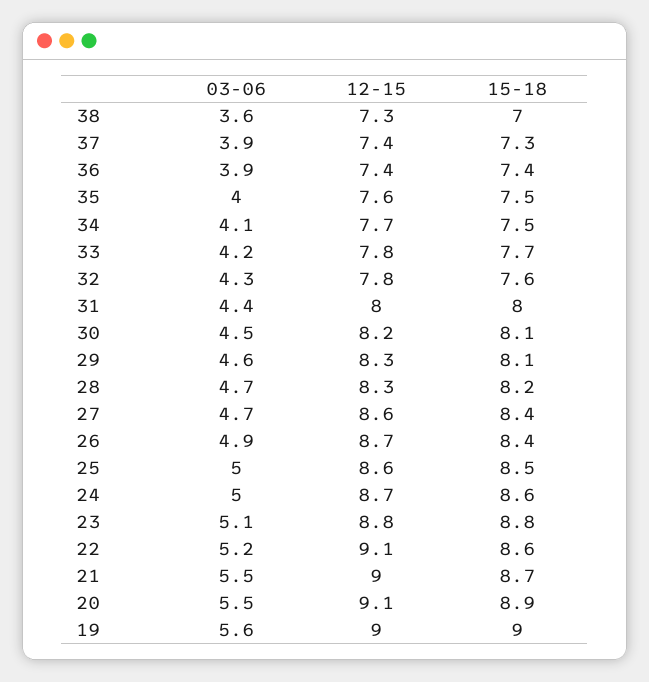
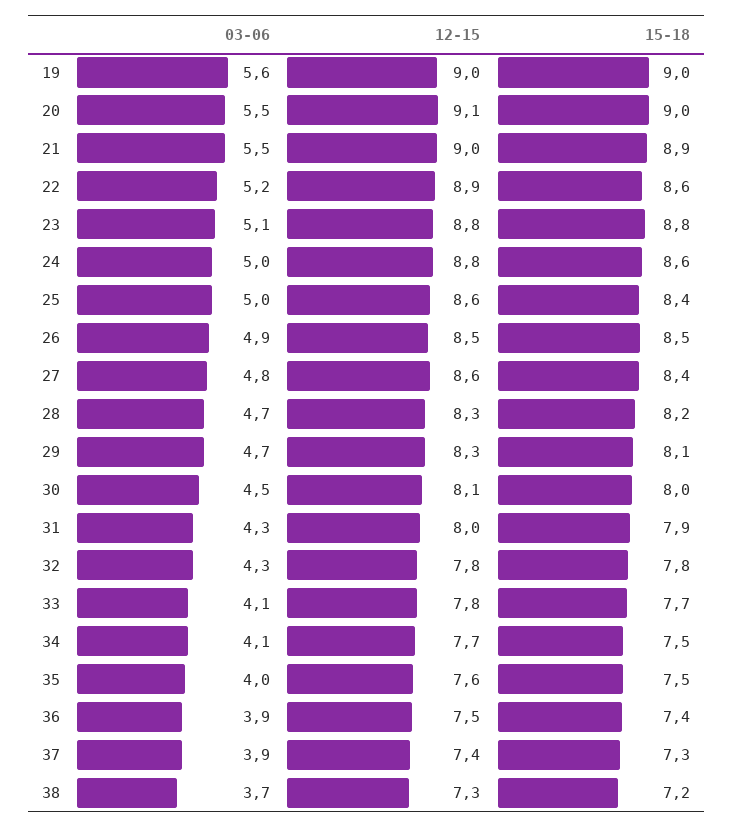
03-06, 38: 3.6 -> 3.7
15-18, 38: 7 -> 7.2
12-15, 36: 7.4 -> 7.5
03-06, 33: 4.2 -> 4.1
15-18, 32: 7.6 -> 7.8
03-06, 31: 4.4 -> 4.3
15-18, 31: 8 -> 7.9
12-15, 30: 8.2 -> 8.1
15-18, 30: 8.1 -> 8
03-06, 29: 4.6 -> 4.7
03-06, 27: 4.7 -> 4.8
12-15, 26: 8.7 -> 8.5
15-18, 26: 8.4 -> 8.5
15-18, 25: 8.5 -> 8.4
12-15, 24: 8.7 -> 8.8
12-15, 22: 9.1 -> 8.9
15-18, 21: 8.7 -> 8.9
15-18, 20: 8.9 -> 9

